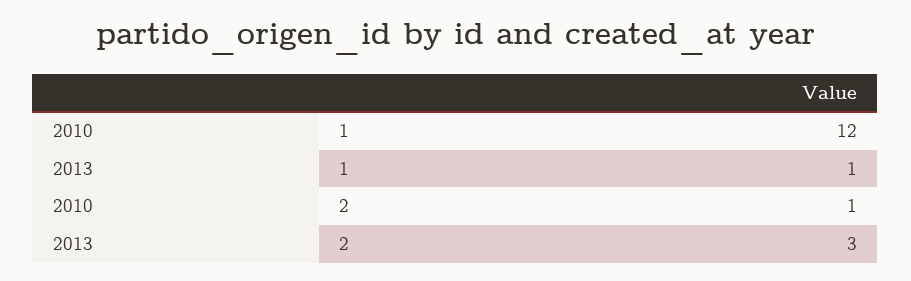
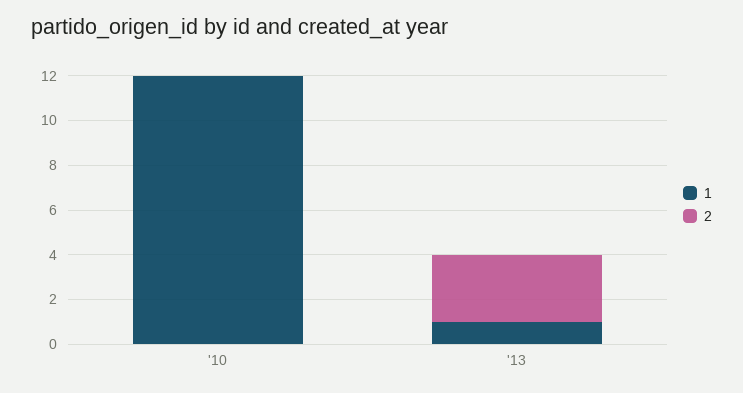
2, 2010: 1 -> 0

